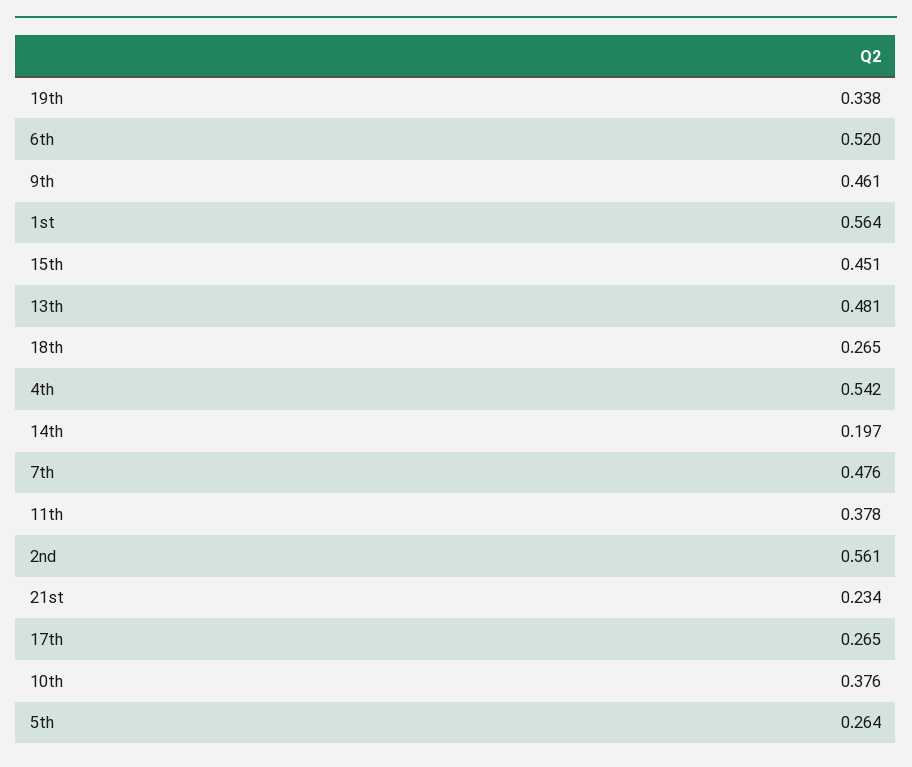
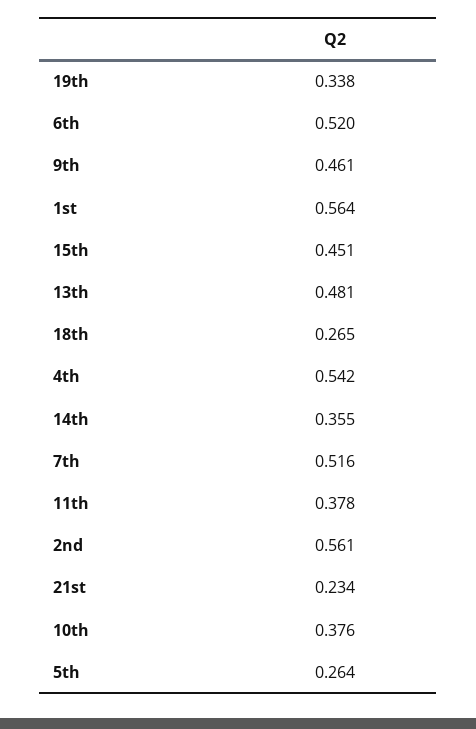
14th: 0.197 -> 0.355
7th: 0.476 -> 0.516
17th: 0.265 -> none

